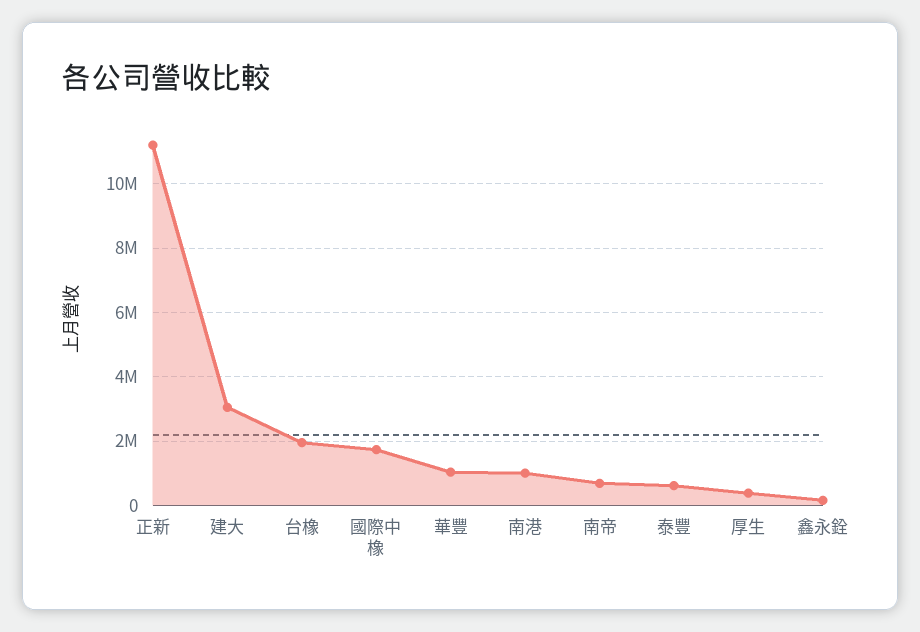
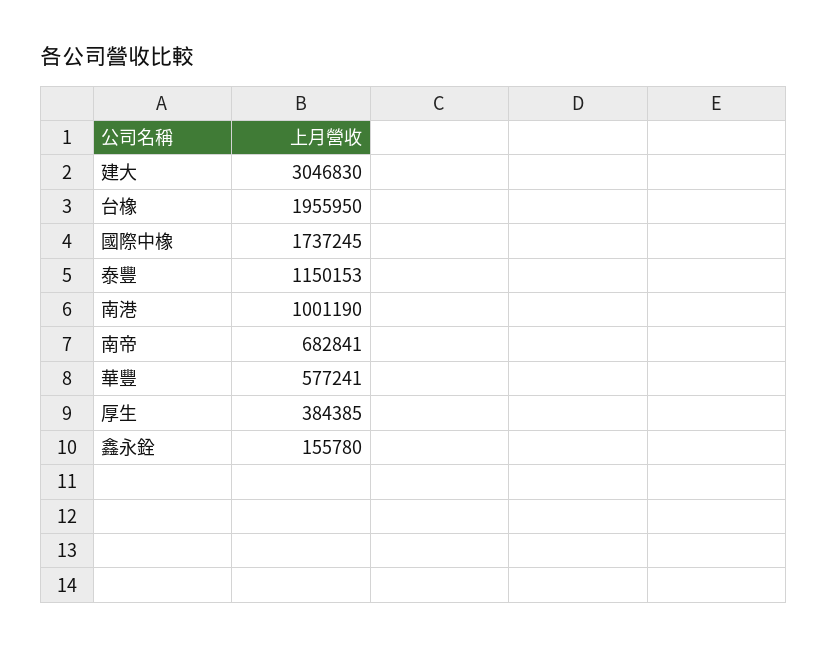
正新: 11200000 -> none
華豐: 1000000 -> 577241
泰豐: 600000 -> 1150153

